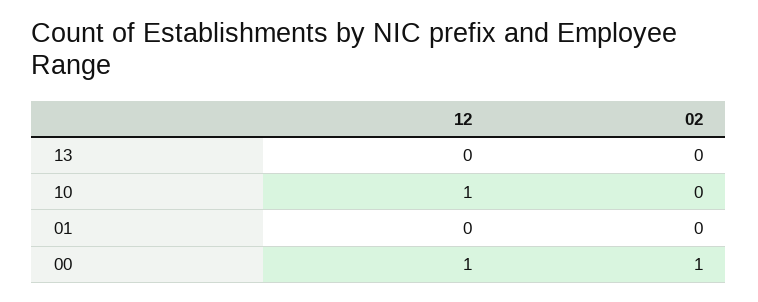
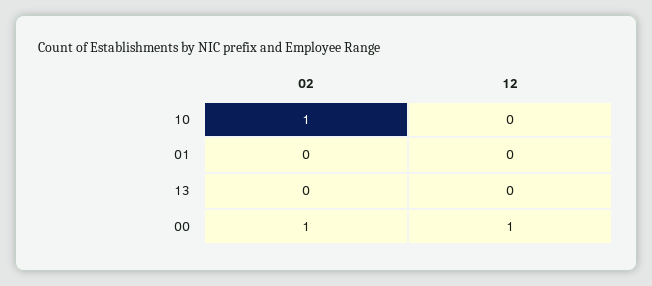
12, 10: 1 -> 0
02, 10: 0 -> 1

